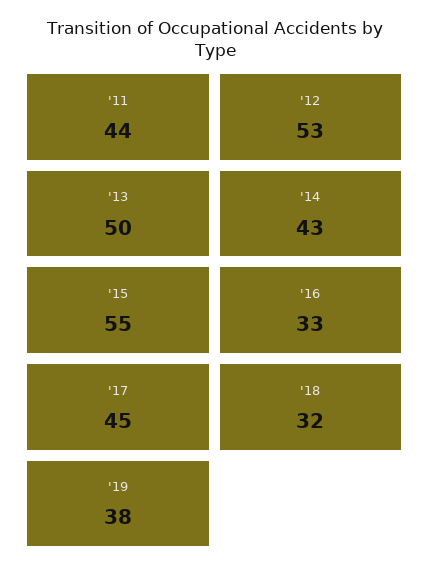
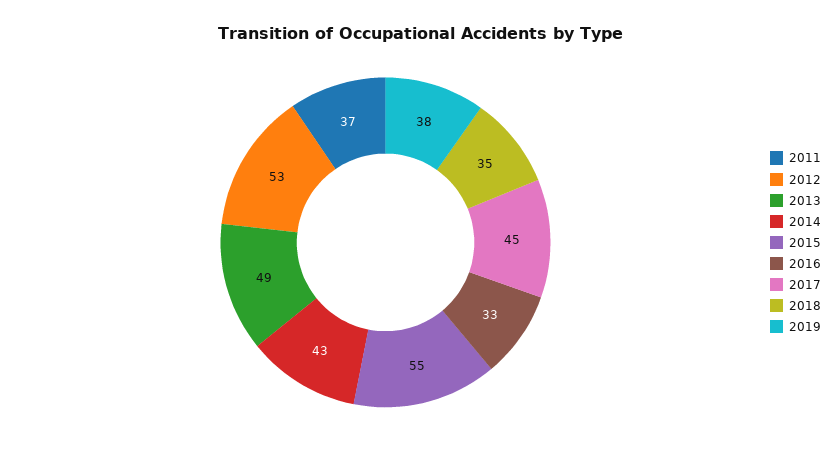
'11: 44 -> 37
'13: 50 -> 49
'18: 32 -> 35

